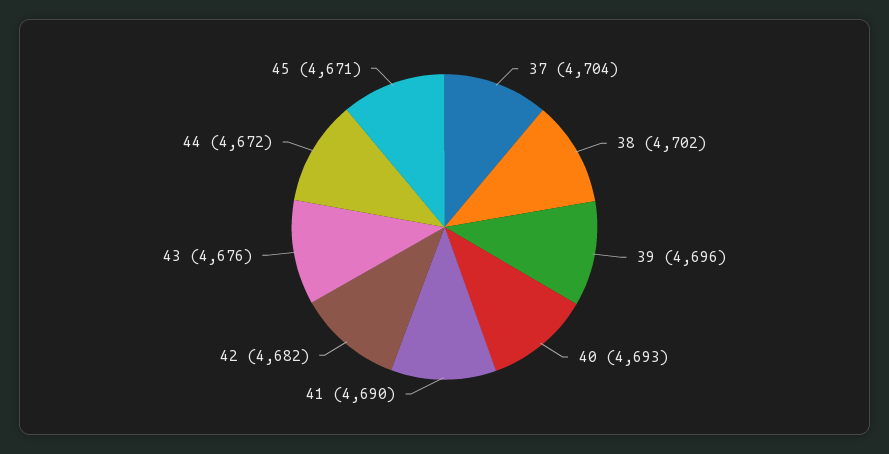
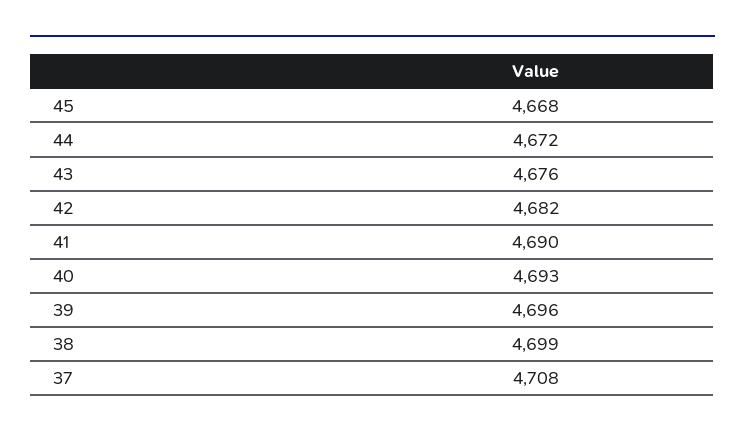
37: 4704 -> 4708
38: 4702 -> 4699
45: 4671 -> 4668

